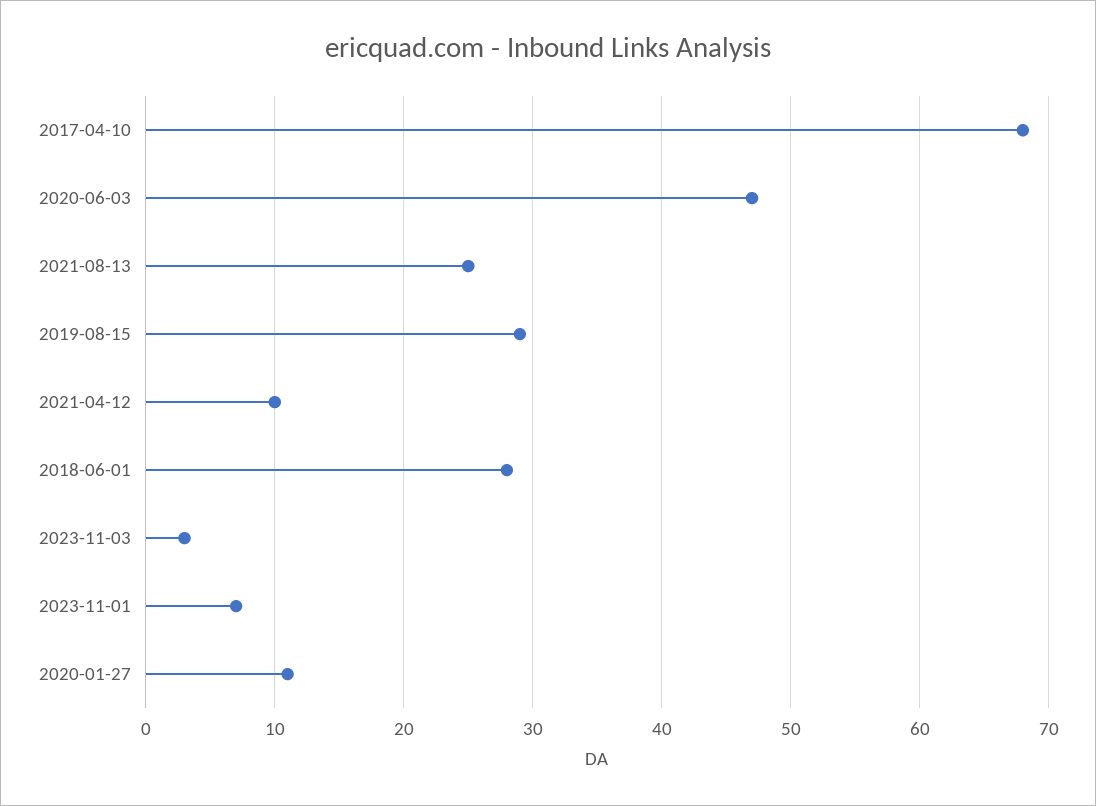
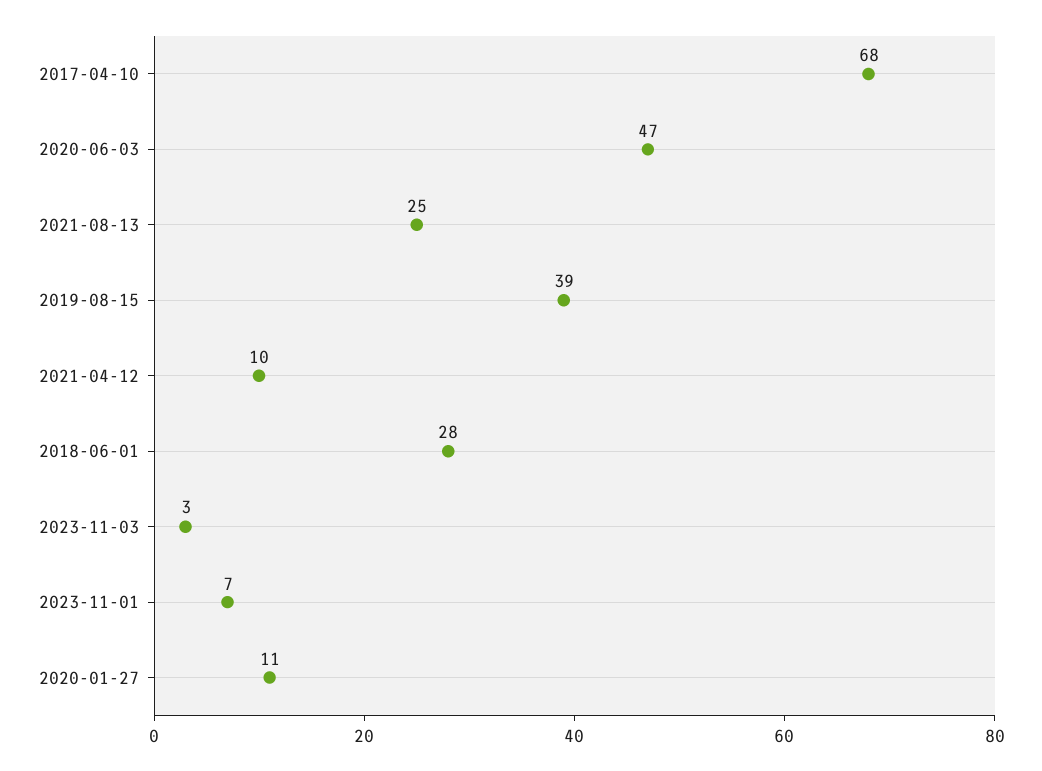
2019-08-15: 29 -> 39

